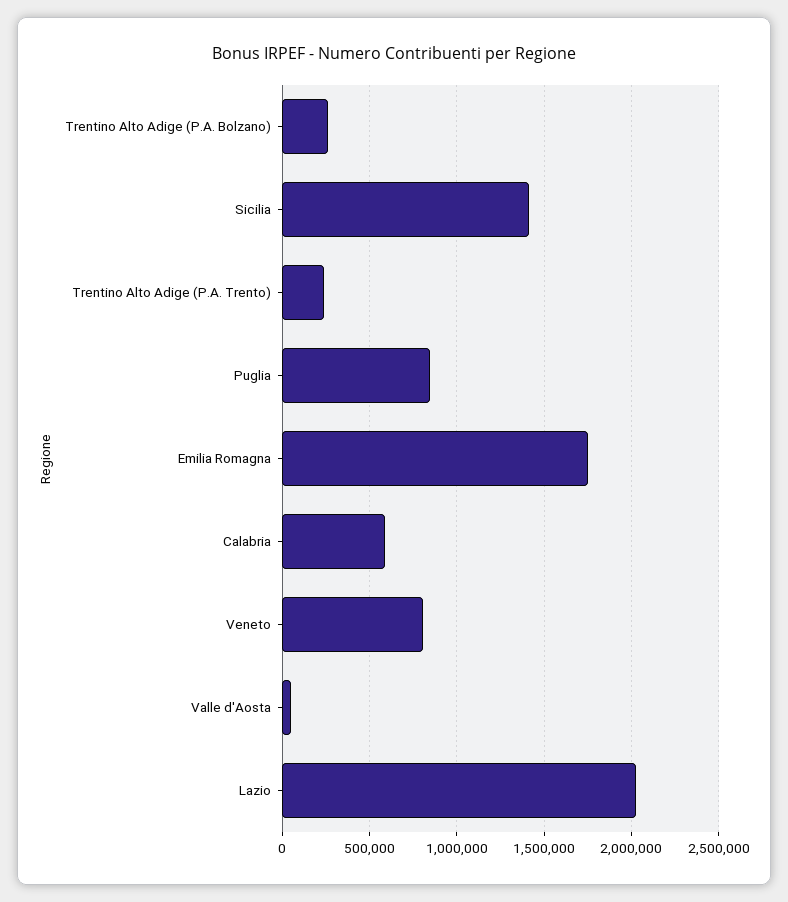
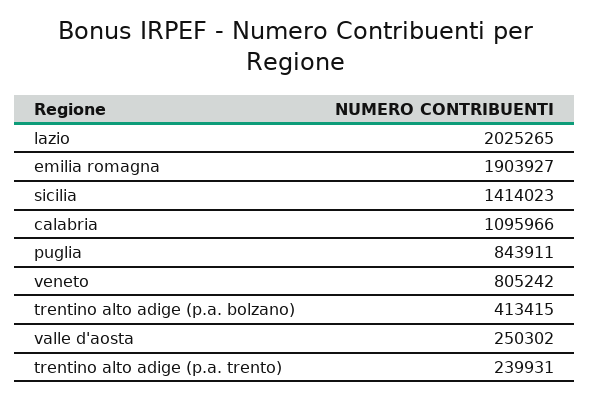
Trentino Alto Adige (P.A. Bolzano): 250000 -> 413415
Emilia Romagna: 1750000 -> 1903927
Calabria: 600000 -> 1095966
Valle d'Aosta: 50000 -> 250302

